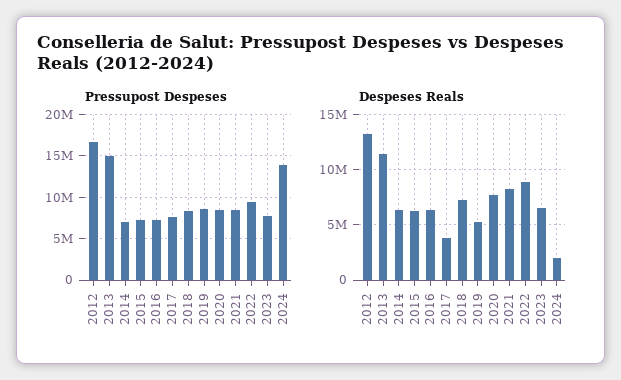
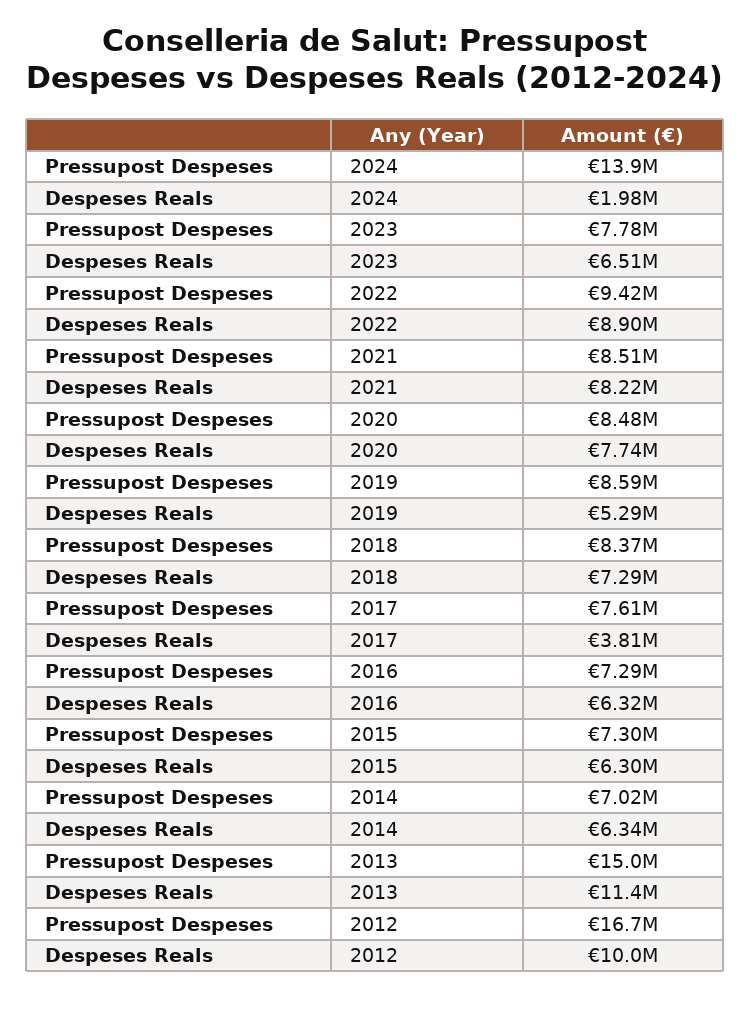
Despeses Reals, 2012: 13000000 -> 10000000

